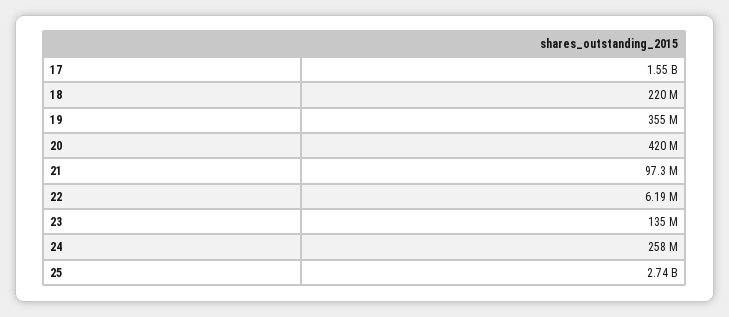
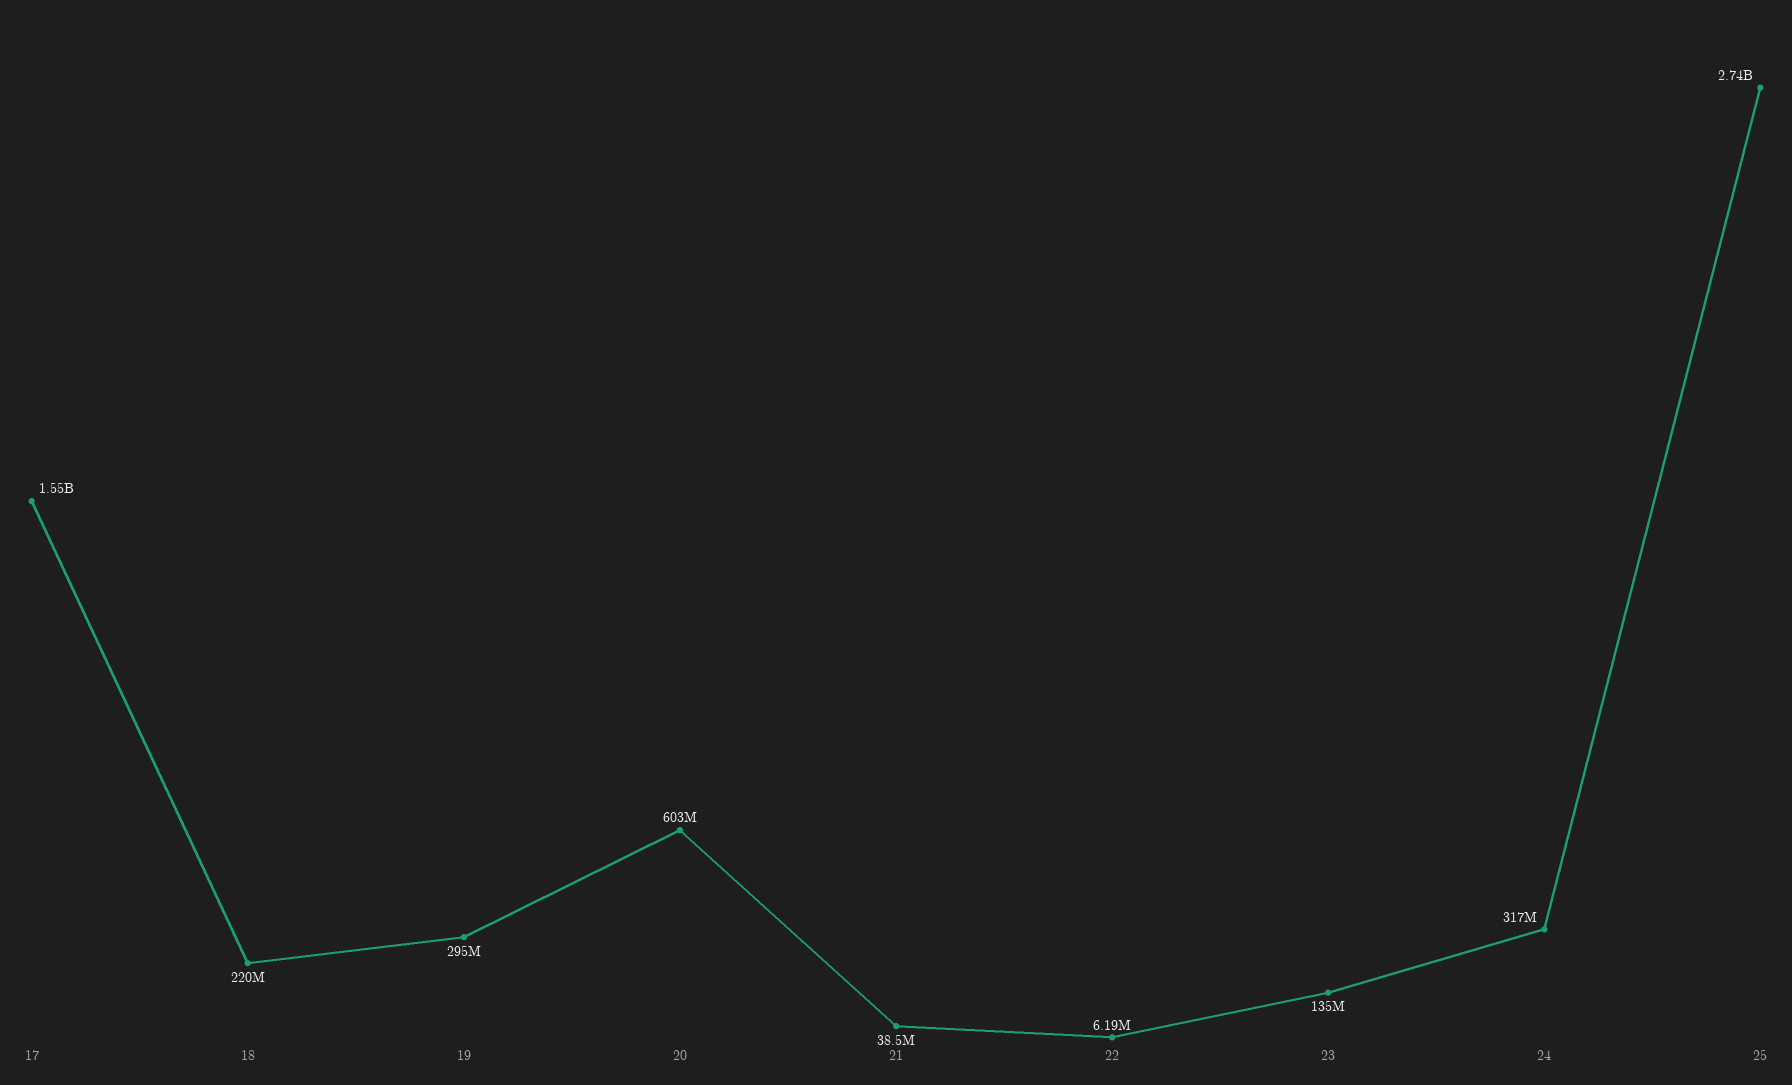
19: 355000000 -> 295000000
20: 420000000 -> 603000000
21: 97300000 -> 38500000
24: 258000000 -> 317000000

